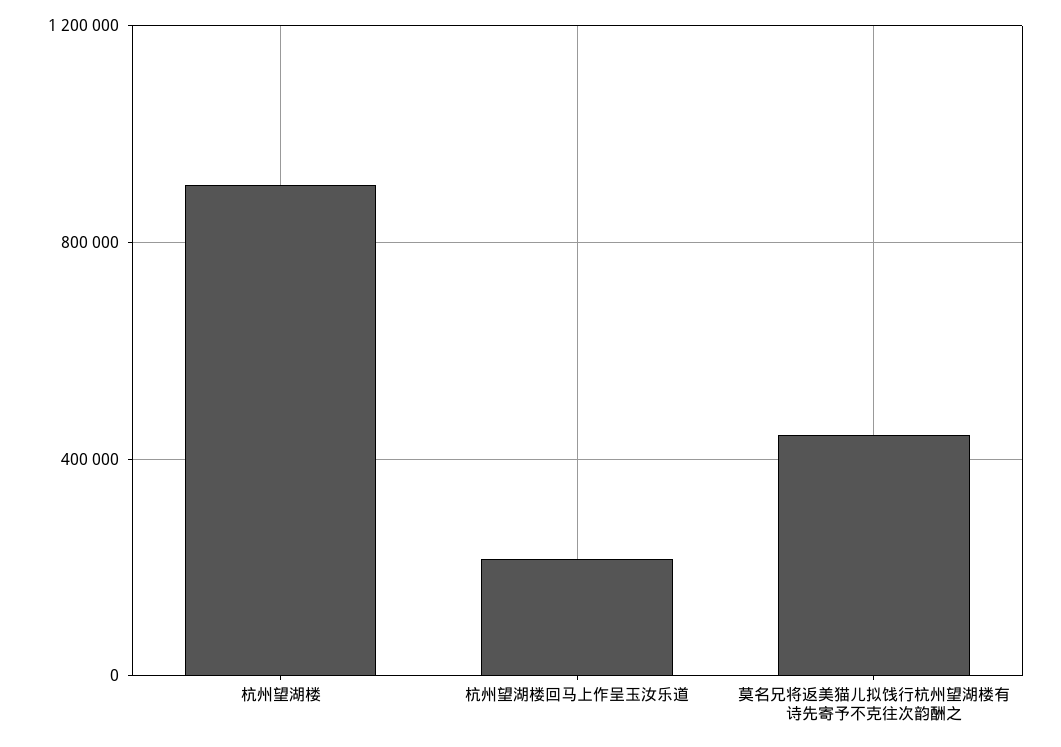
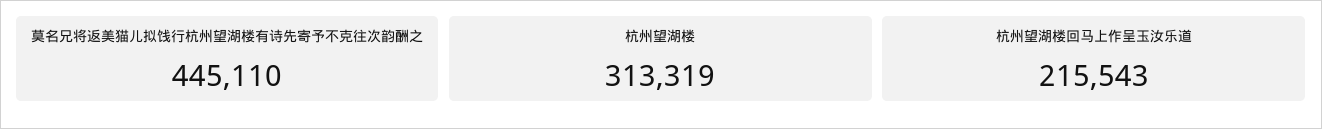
杭州望湖楼: 900000 -> 313319

